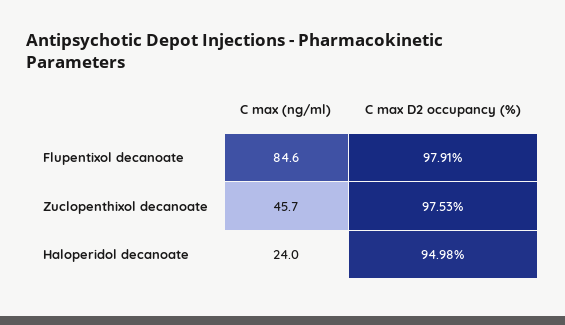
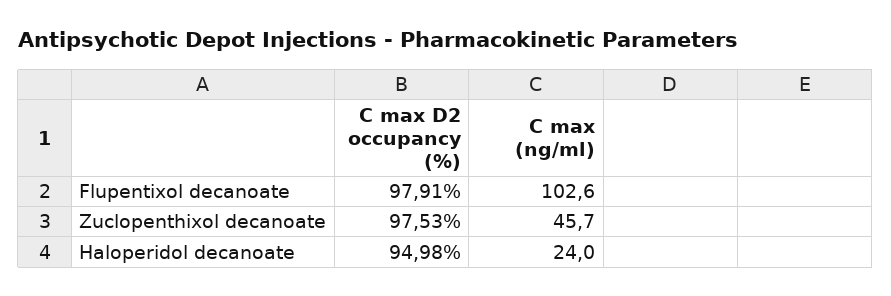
C max (ng/ml), Flupentixol decanoate: 84.6 -> 102.6

